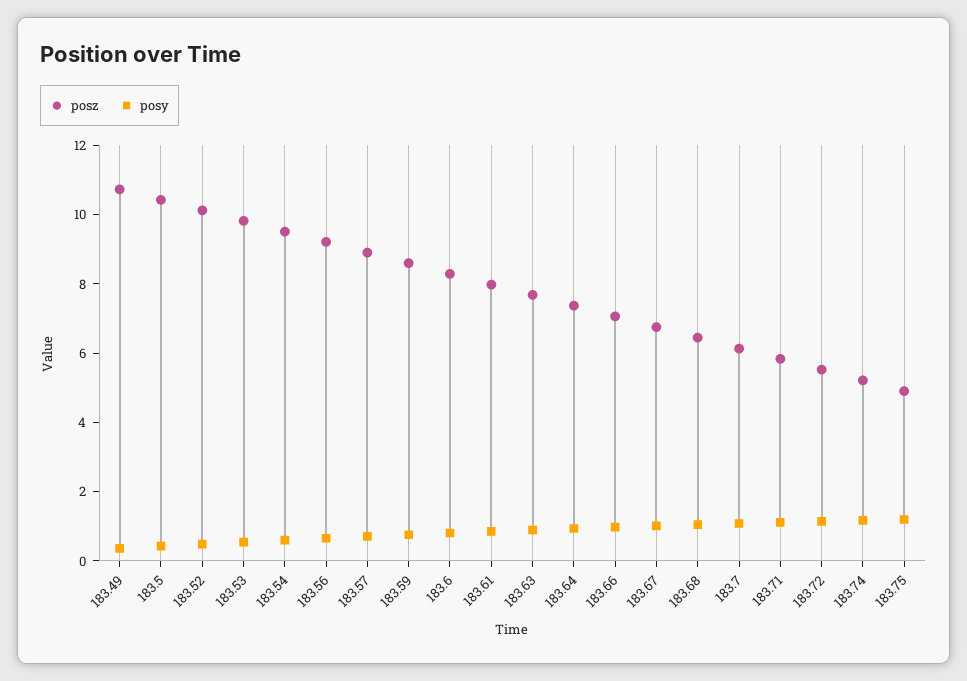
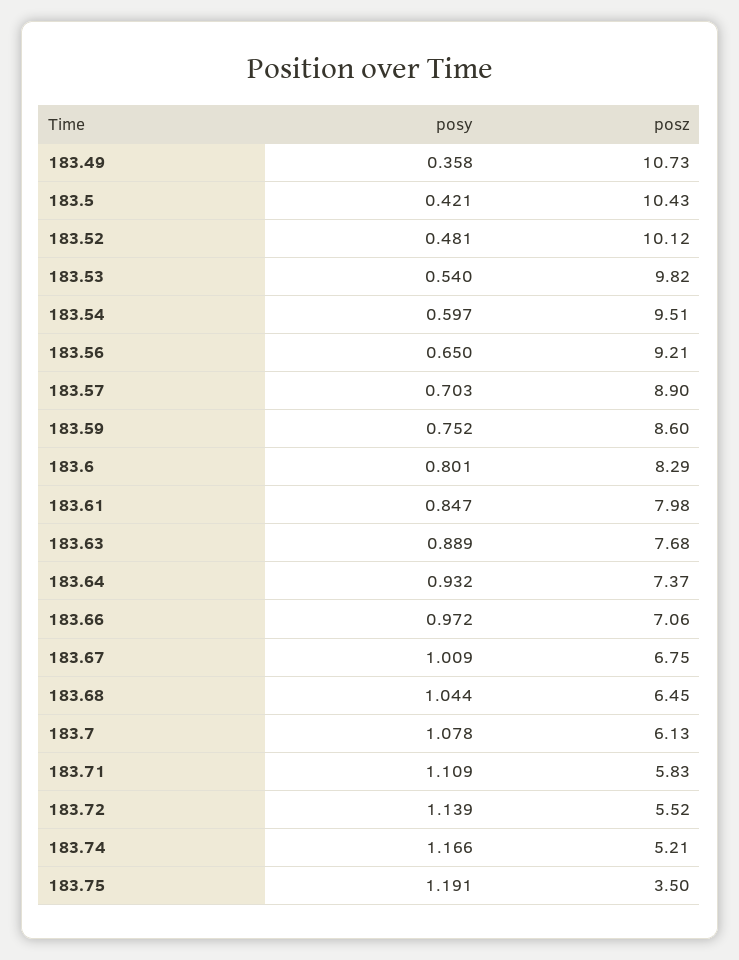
posz, 183.75: 5 -> 3.5

